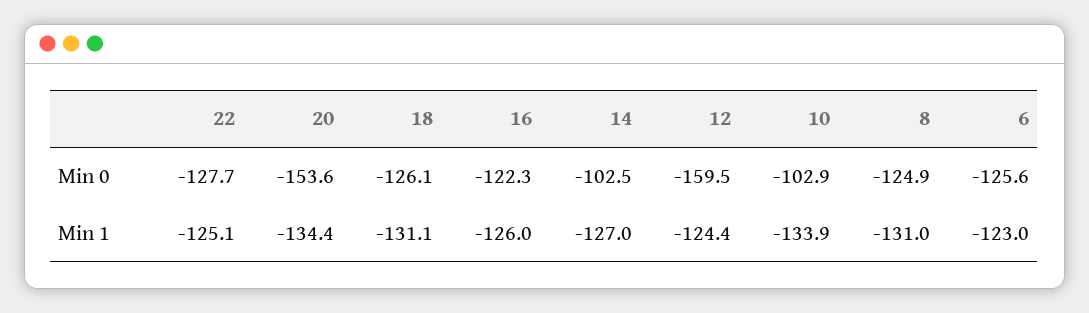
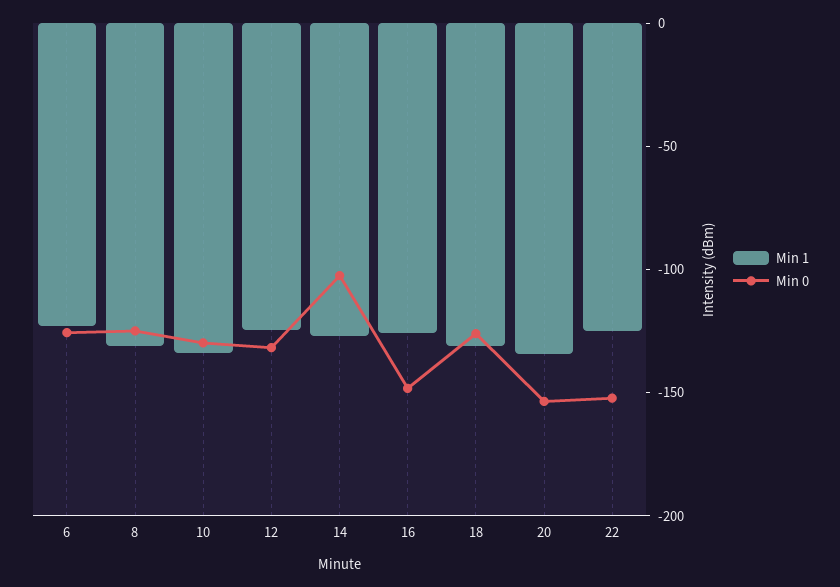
Min 0, 22: -127.7 -> -150
Min 0, 16: -122.3 -> -150
Min 0, 12: -159.5 -> -130
Min 0, 10: -102.9 -> -130

